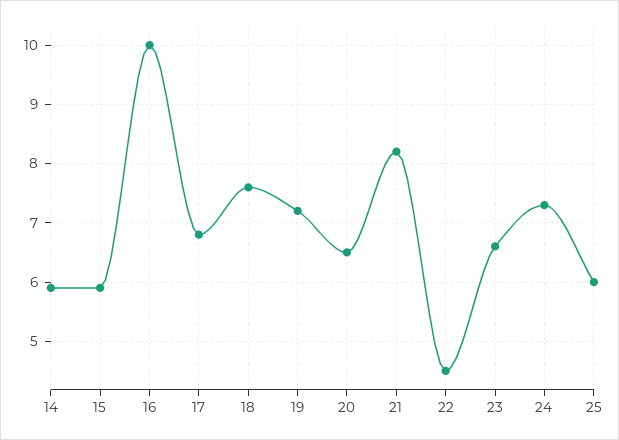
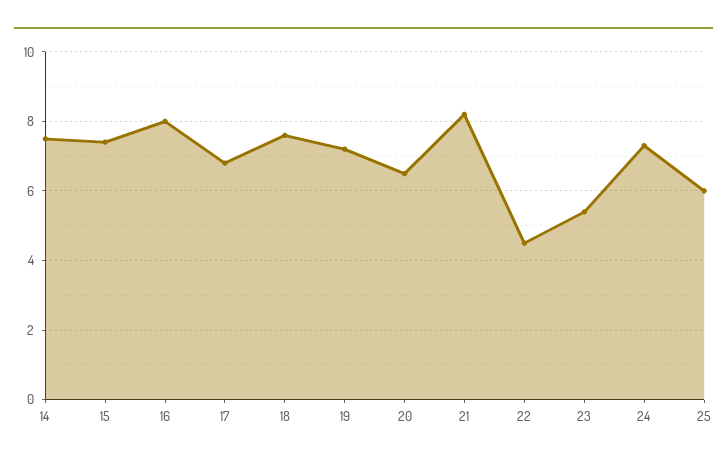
14: 6 -> 7.5
15: 6 -> 7.5
16: 10 -> 8
23: 6.5 -> 5.5

